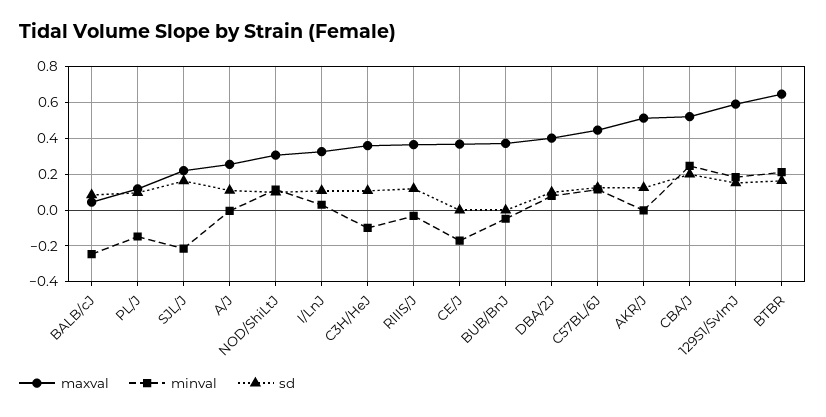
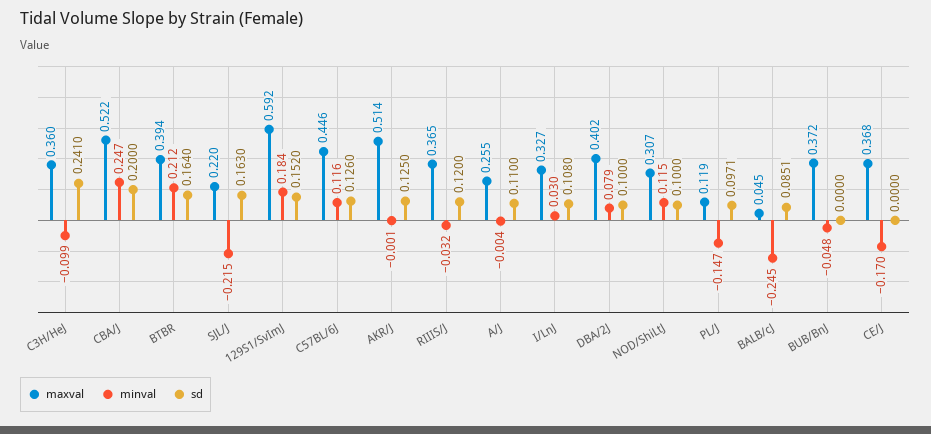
sd, C3H/HeJ: 0.1 -> 0.241
maxval, BTBR: 0.65 -> 0.394

